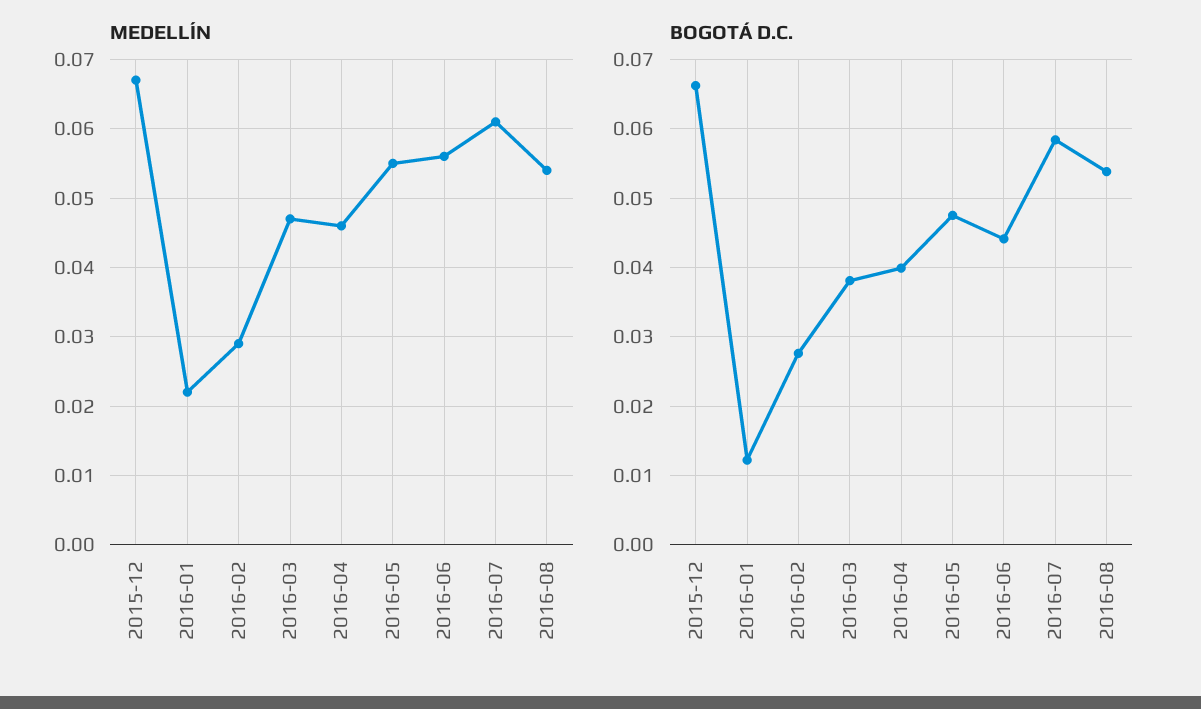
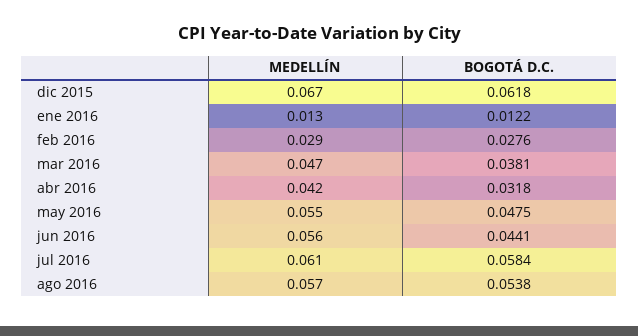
MEDELLÍN, 2016-01: 0.022 -> 0.013
MEDELLÍN, 2016-04: 0.046 -> 0.042
MEDELLÍN, 2016-08: 0.054 -> 0.057
BOGOTÁ D.C., 2015-12: 0.066 -> 0.0618
BOGOTÁ D.C., 2016-04: 0.04 -> 0.0318

